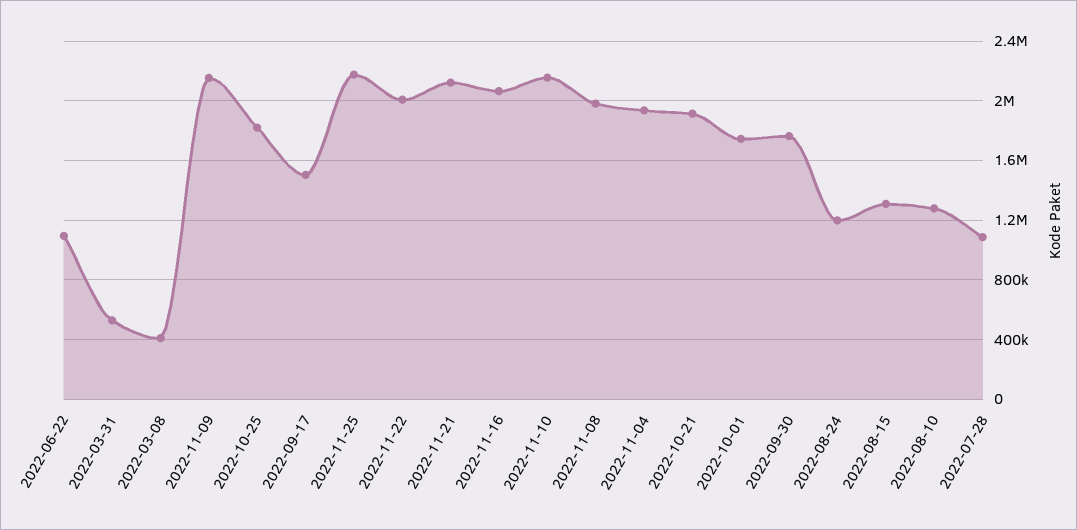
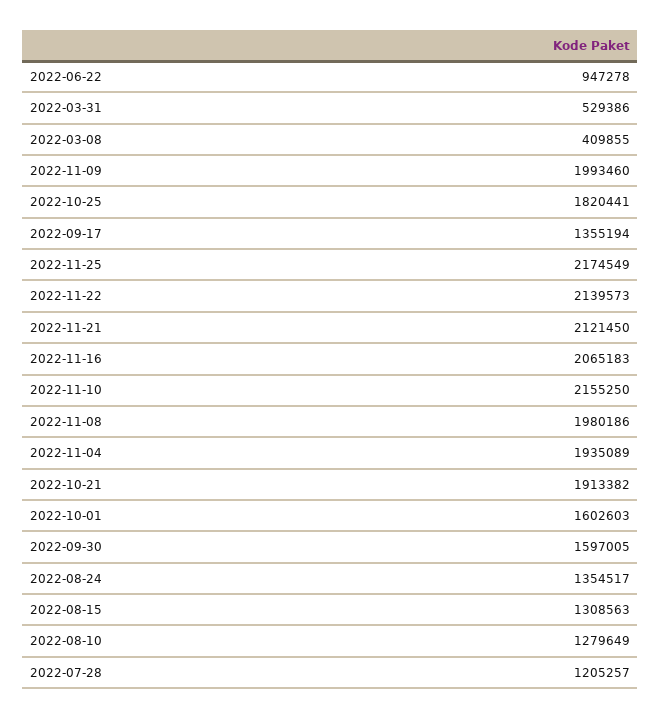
2022-06-22: 1100000 -> 947278
2022-11-09: 2150000 -> 1993460
2022-09-17: 1500000 -> 1355194
2022-11-22: 2000000 -> 2139573
2022-10-01: 1750000 -> 1602603
2022-09-30: 1750000 -> 1597005
2022-08-24: 1200000 -> 1354517
2022-07-28: 1100000 -> 1205257

